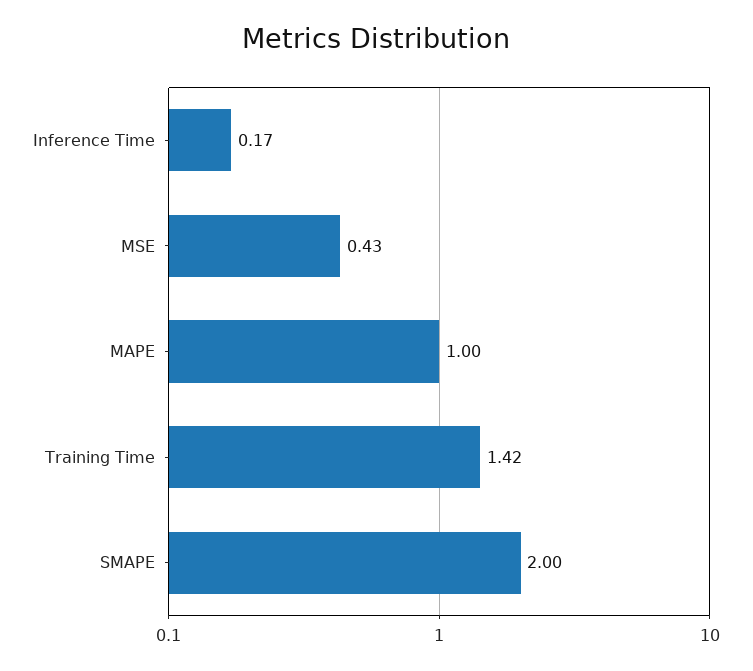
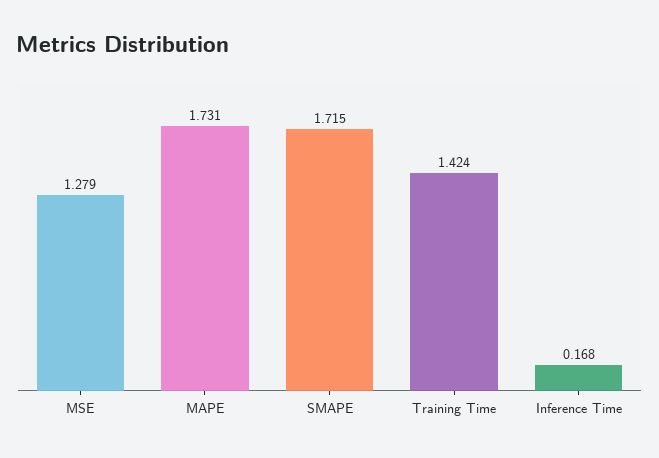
MSE: 0.43 -> 1.279
MAPE: 1 -> 1.731
SMAPE: 2 -> 1.715

